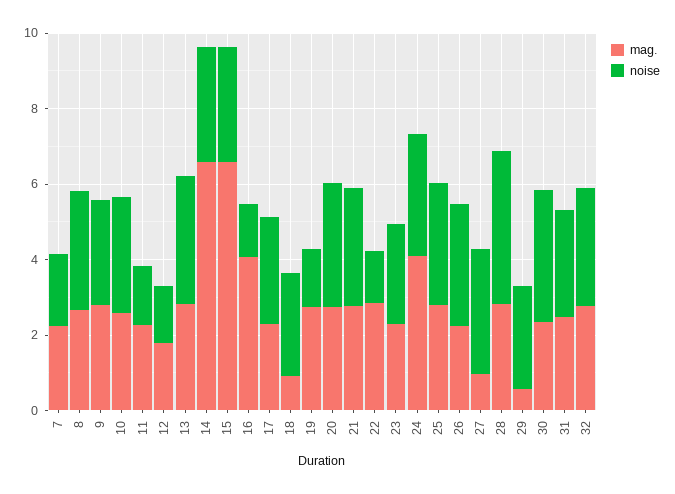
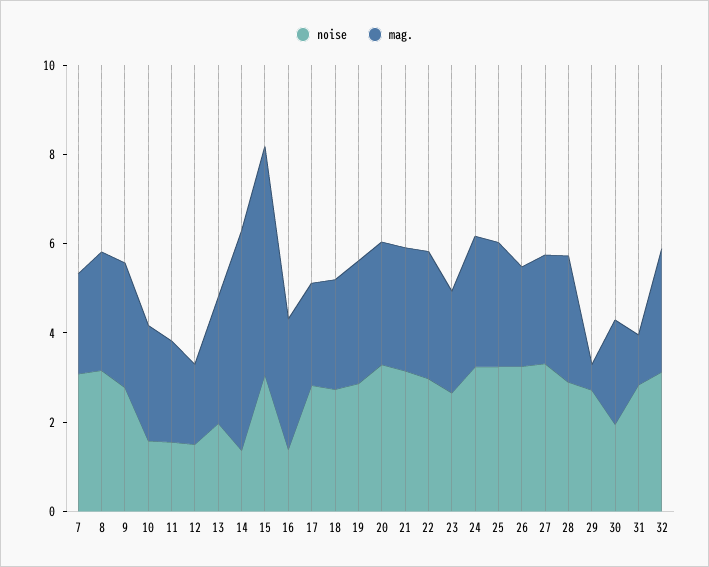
noise, 7: 2 -> 3
noise, 10: 3 -> 1.5
noise, 13: 3.5 -> 2
mag., 14: 6.5 -> 5
noise, 14: 3 -> 1.5
mag., 15: 6.5 -> 5
mag., 16: 4 -> 3
mag., 18: 1 -> 2.5
noise, 19: 1.5 -> 3
noise, 22: 1.5 -> 3
mag., 24: 4 -> 3
mag., 27: 1 -> 2.5
noise, 28: 4 -> 3
noise, 30: 3.5 -> 2
mag., 31: 2.5 -> 1

